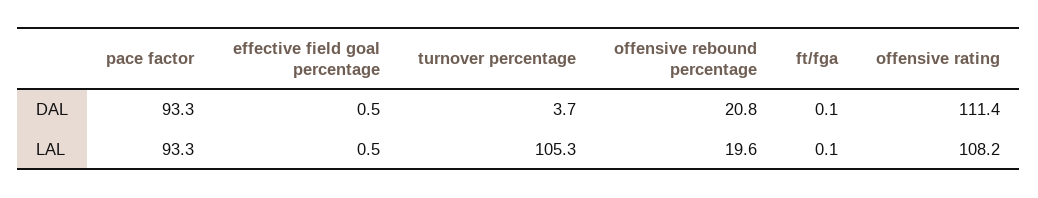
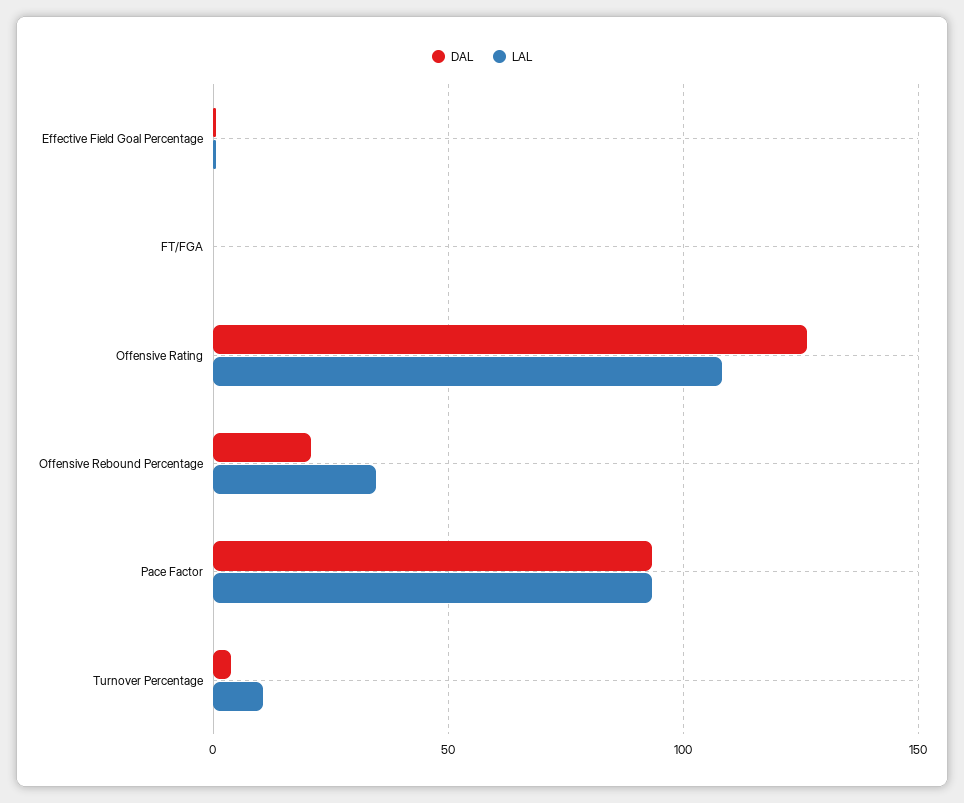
DAL, offensive rating: 111.4 -> 125
LAL, turnover percentage: 105.3 -> 10
LAL, offensive rebound percentage: 19.6 -> 35

